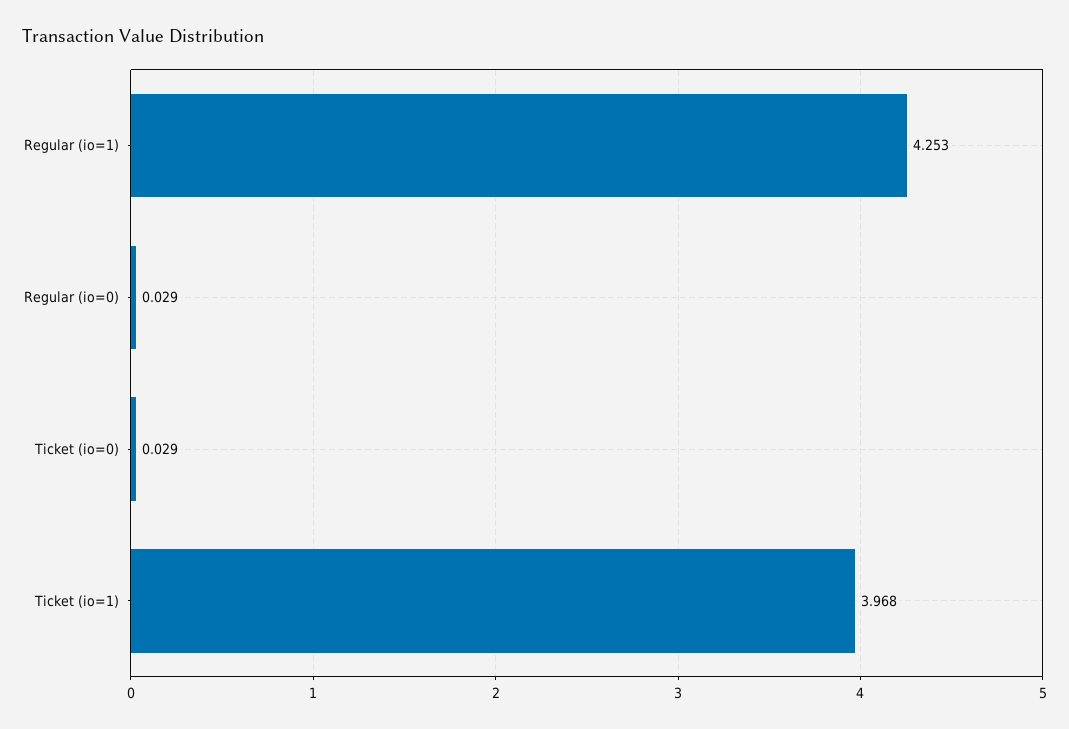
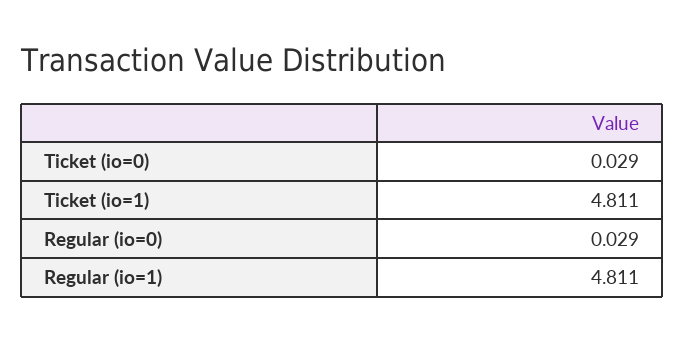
Regular (io=1): 4.253 -> 4.811
Ticket (io=1): 3.968 -> 4.811

